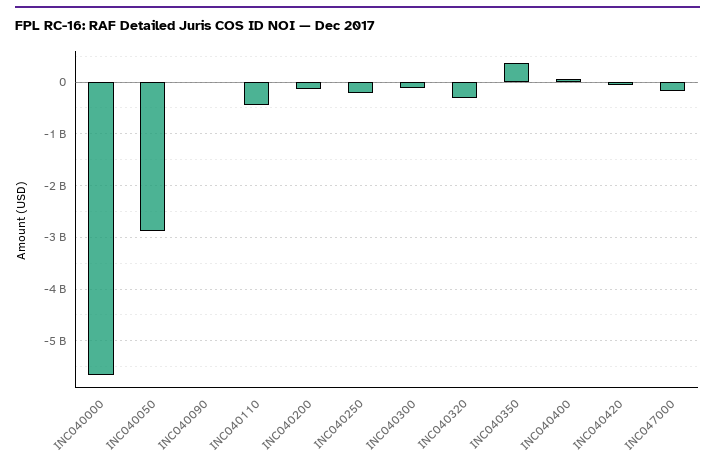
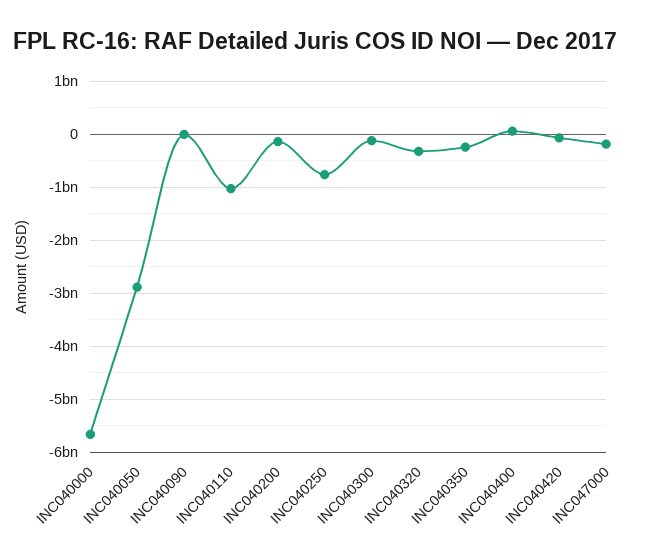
INC040110: -400000000 -> -1000000000
INC040250: -200000000 -> -800000000
INC040350: 400000000 -> -200000000

